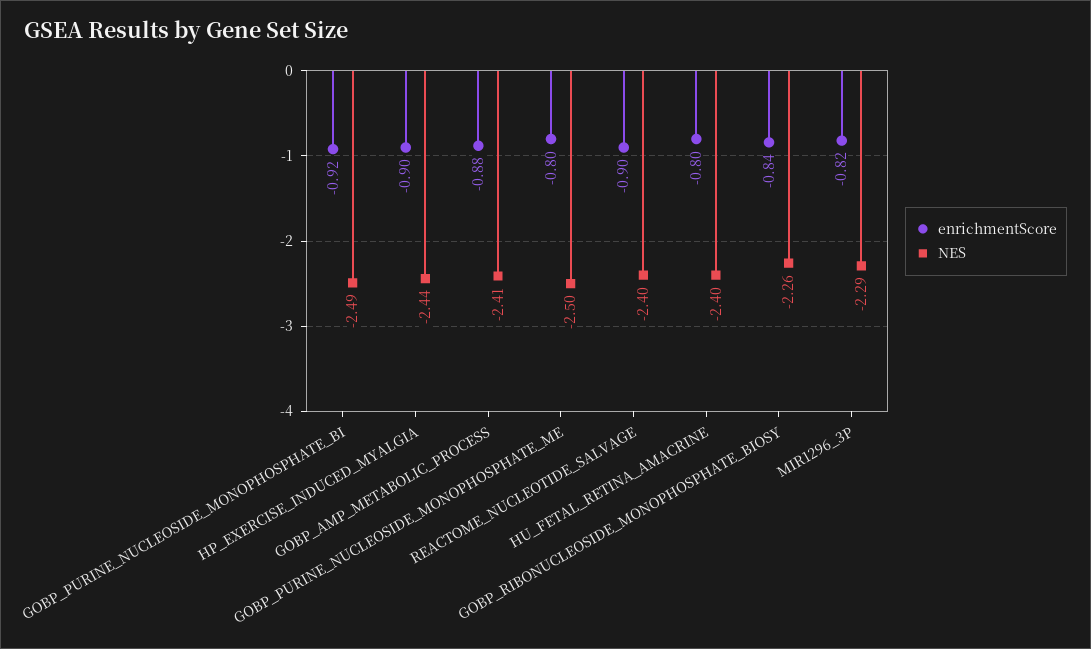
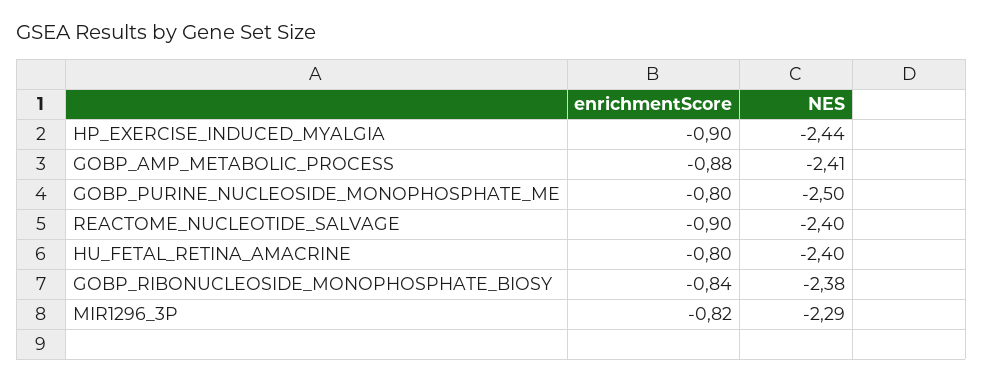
enrichmentScore, GOBP_PURINE_NUCLEOSIDE_MONOPHOSPHATE_BI: -0.92 -> none
NES, GOBP_PURINE_NUCLEOSIDE_MONOPHOSPHATE_BI: -2.49 -> none
NES, GOBP_RIBONUCLEOSIDE_MONOPHOSPHATE_BIOSY: -2.26 -> -2.38

